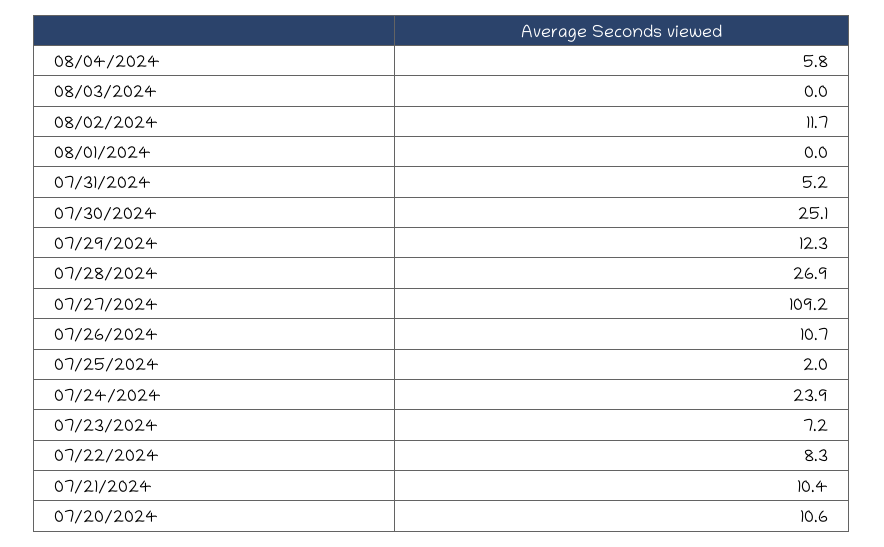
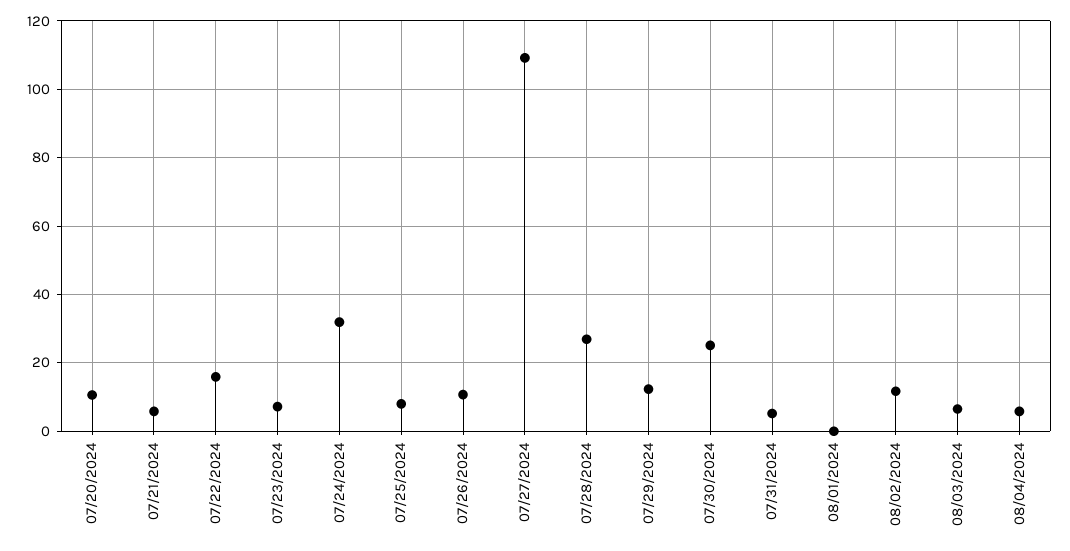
08/03/2024: 0 -> 6
07/25/2024: 2 -> 8
07/24/2024: 23.9 -> 32
07/22/2024: 8.3 -> 16
07/21/2024: 10.4 -> 6

